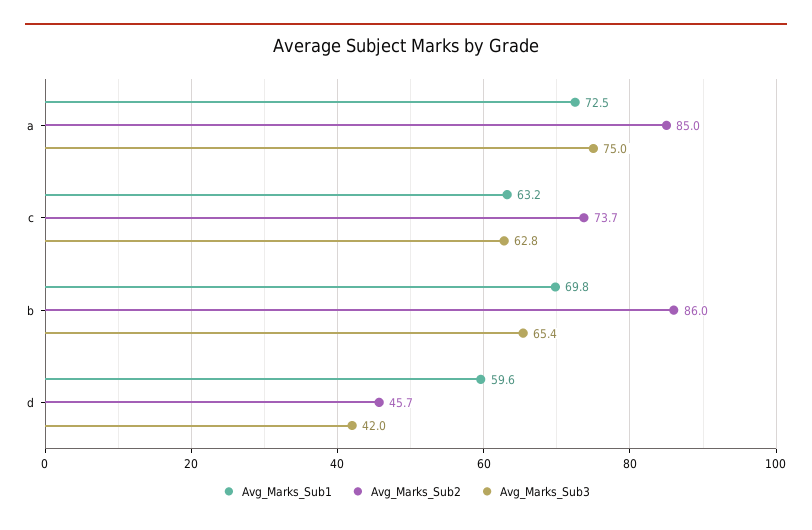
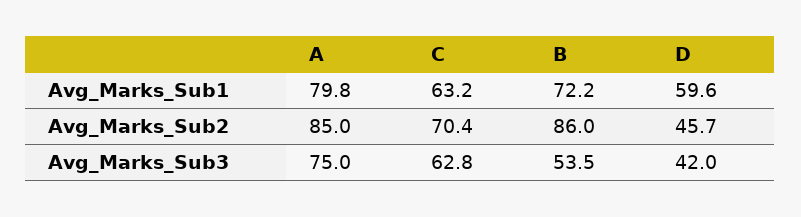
Avg_Marks_Sub1, a: 72.5 -> 79.8
Avg_Marks_Sub2, c: 73.7 -> 70.4
Avg_Marks_Sub1, b: 69.8 -> 72.2
Avg_Marks_Sub3, b: 65.4 -> 53.5

